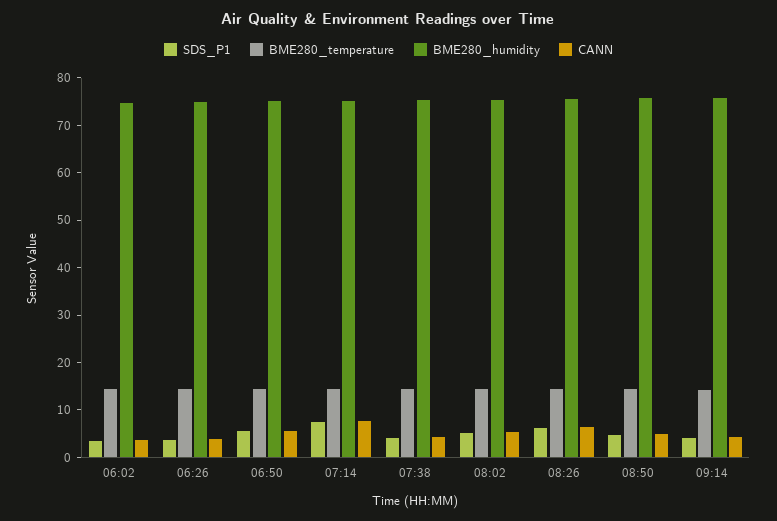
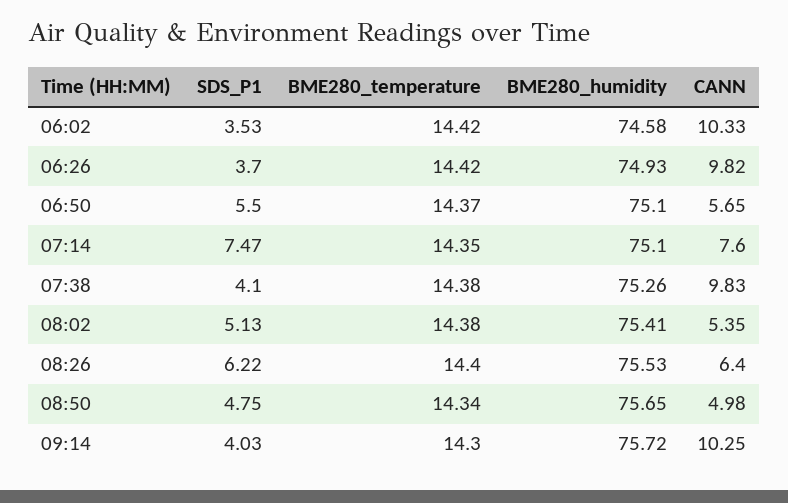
CANN, 06:02: 4 -> 10.33
CANN, 06:26: 4 -> 9.82
CANN, 07:38: 4 -> 9.83
CANN, 09:14: 4 -> 10.25

